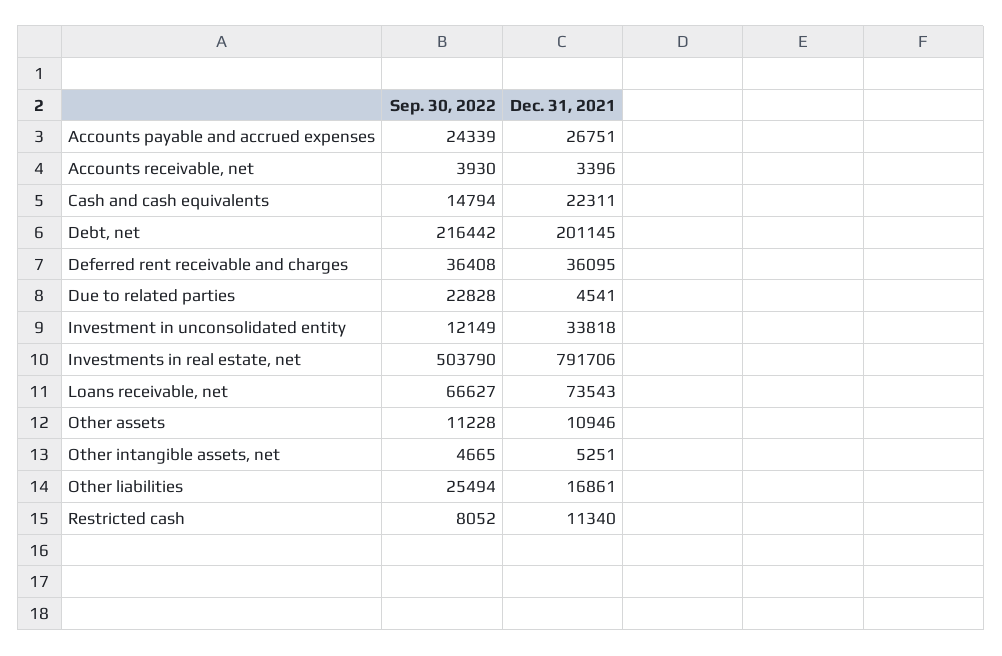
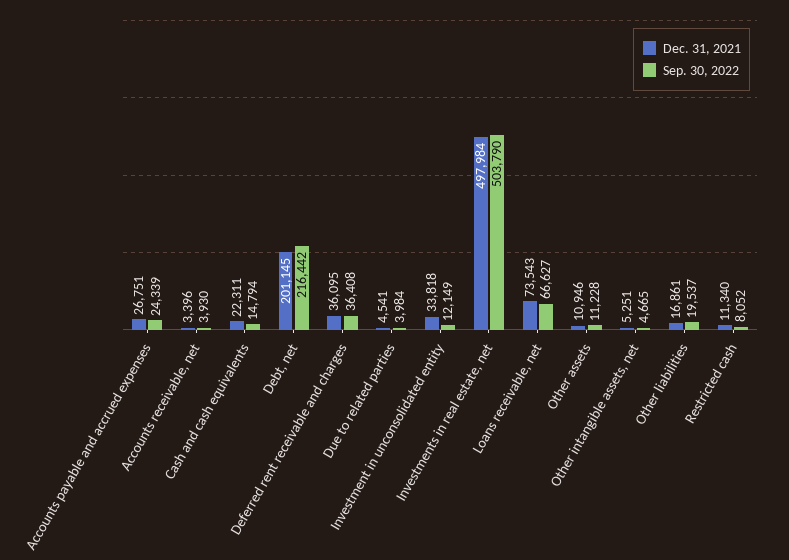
Sep. 30, 2022, Due to related parties: 22828 -> 3984
Dec. 31, 2021, Investments in real estate, net: 791706 -> 497984
Sep. 30, 2022, Other liabilities: 25494 -> 19537

